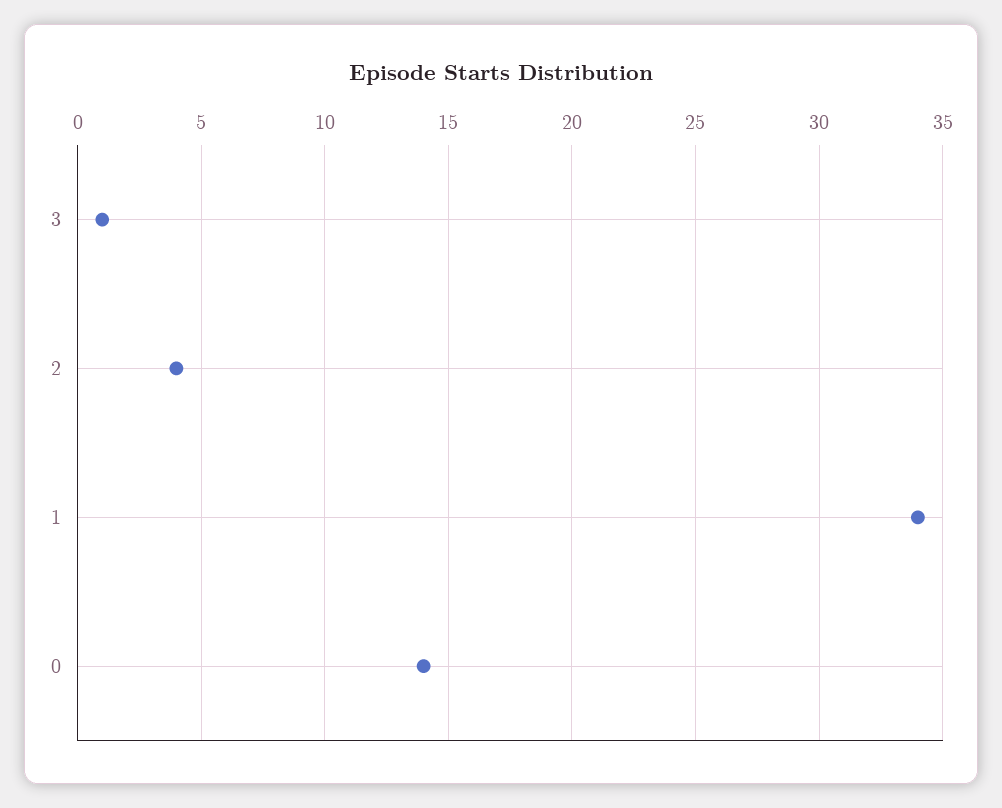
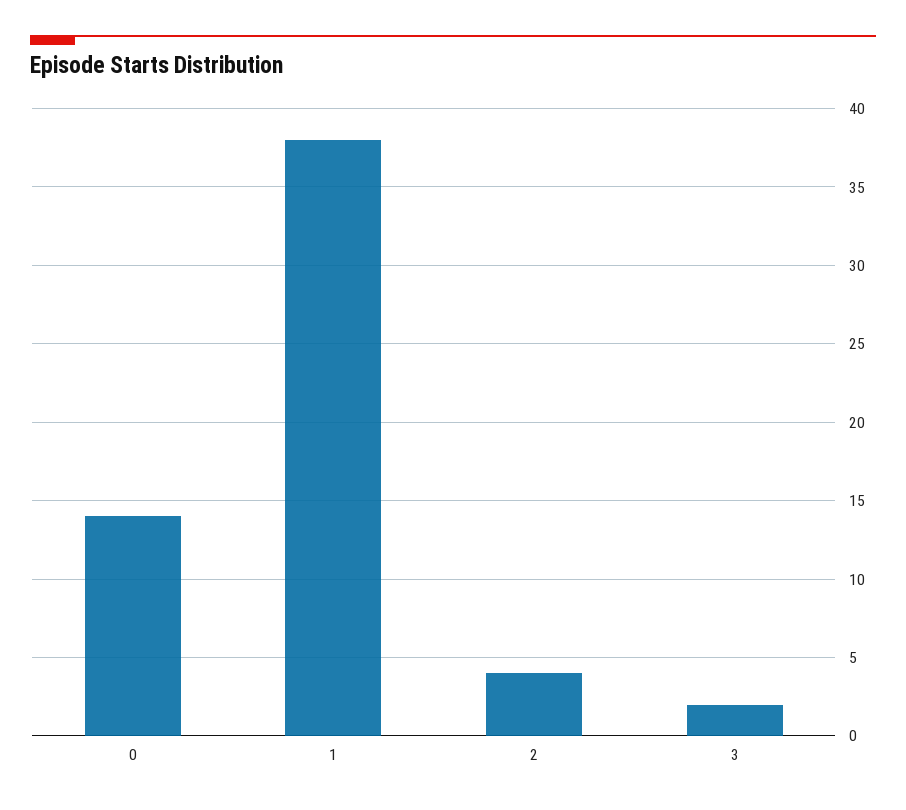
3: 1 -> 2
1: 34 -> 38

